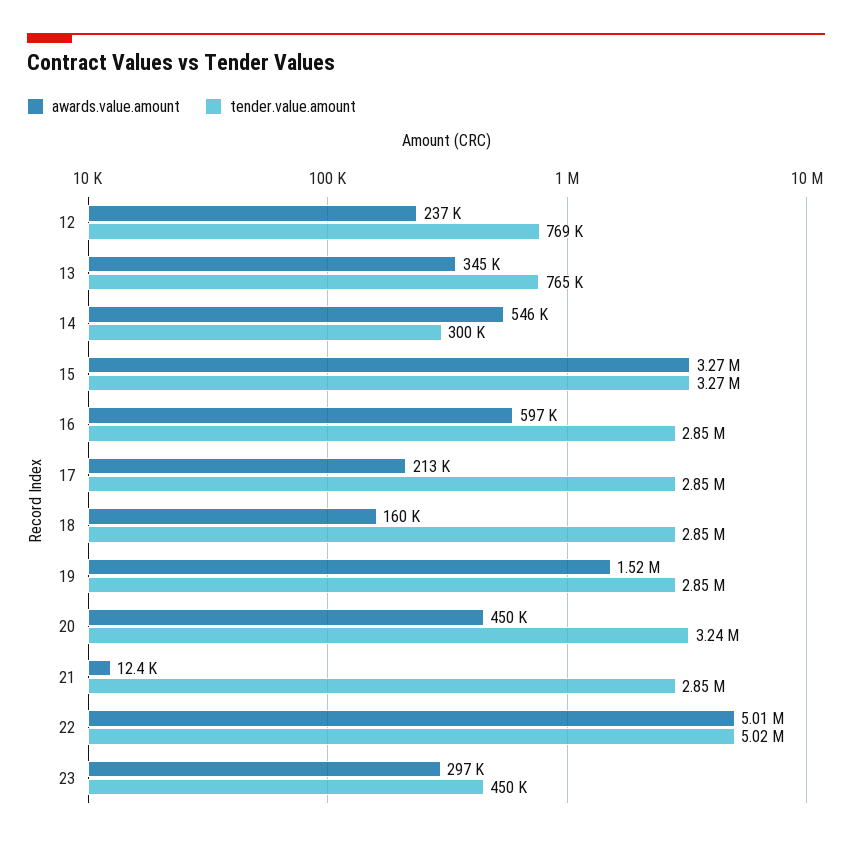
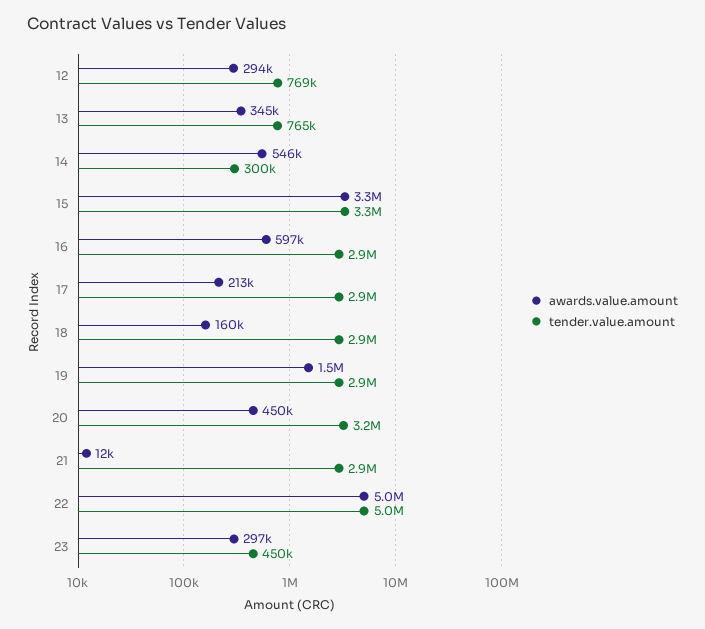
awards.value.amount, 12: 237000 -> 294000

